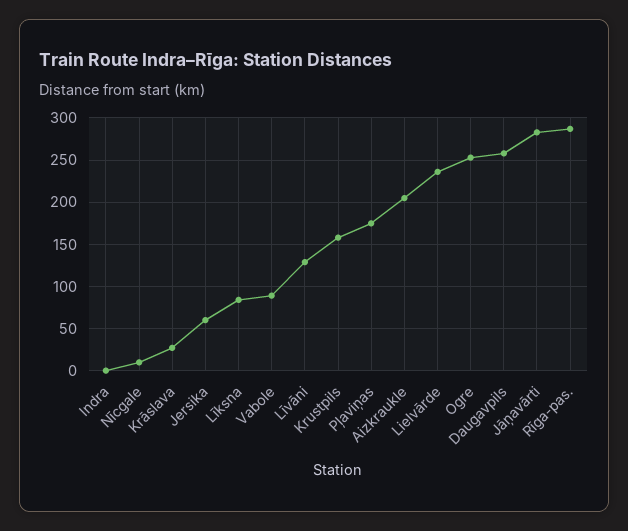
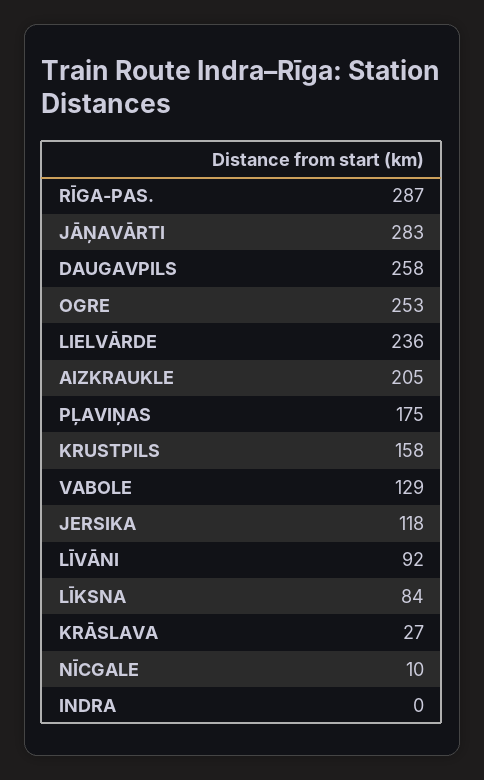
Jersika: 60 -> 118
Vabole: 90 -> 129
Līvāni: 130 -> 92

